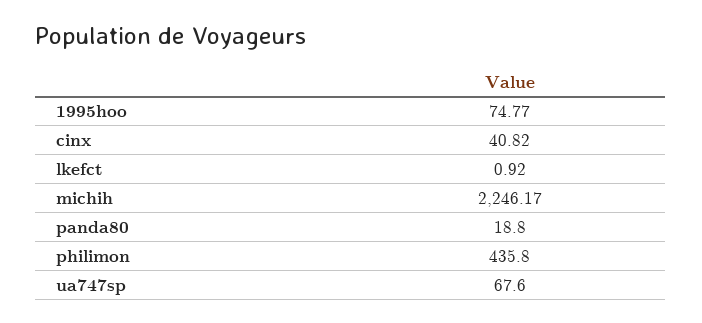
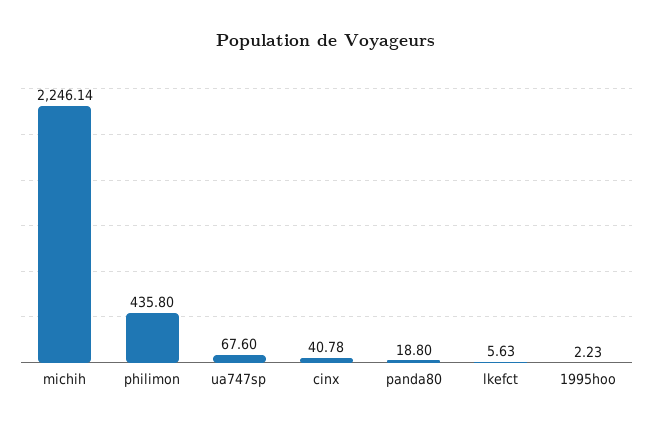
1995hoo: 74.77 -> 2.23
cinx: 40.82 -> 40.78
lkefct: 0.92 -> 5.63
michih: 2246.17 -> 2246.14

